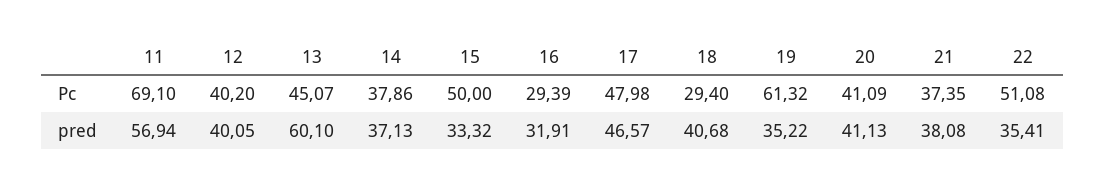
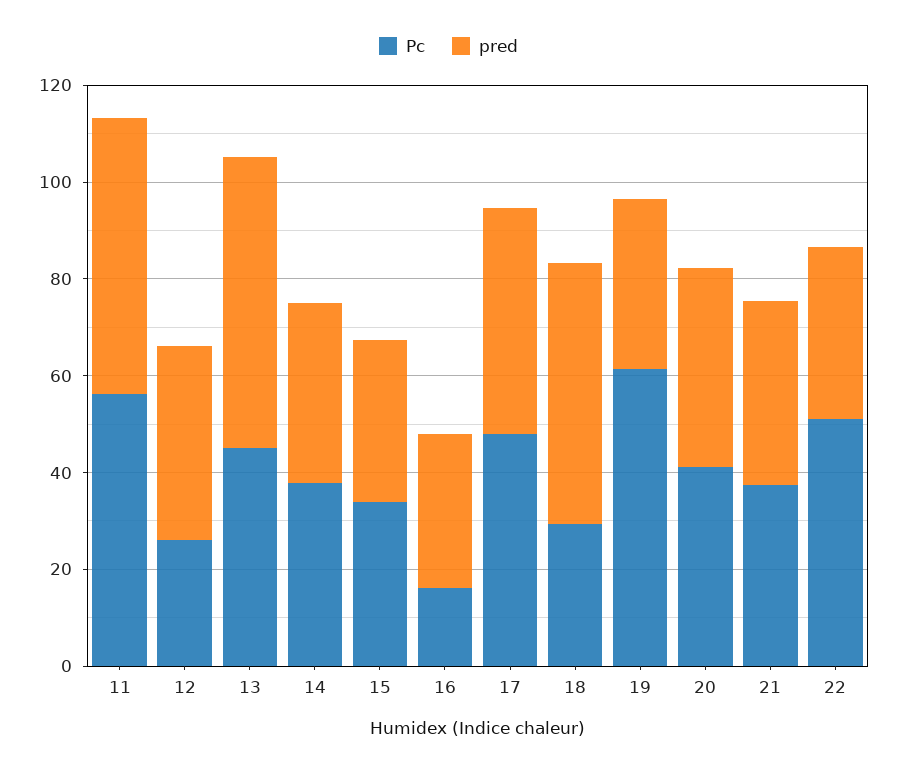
Pc, 11: 69.1 -> 55
Pc, 12: 40.2 -> 25
Pc, 15: 50 -> 35
Pc, 16: 29.39 -> 15
pred, 18: 40.68 -> 55

